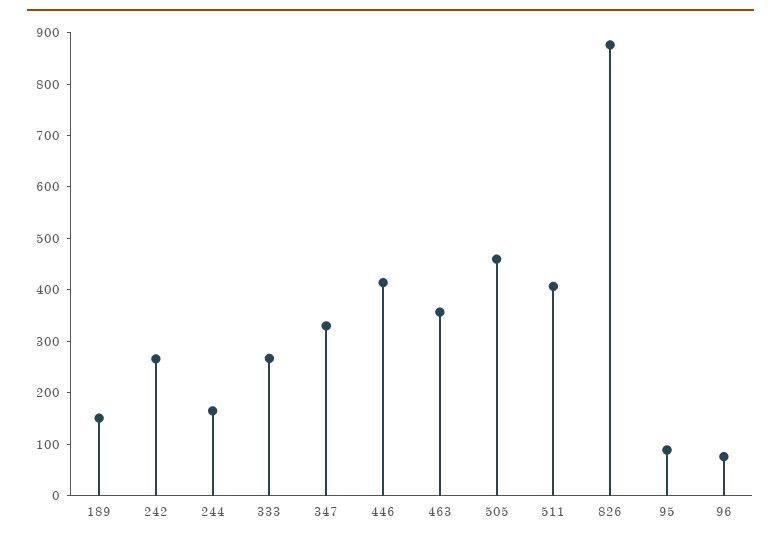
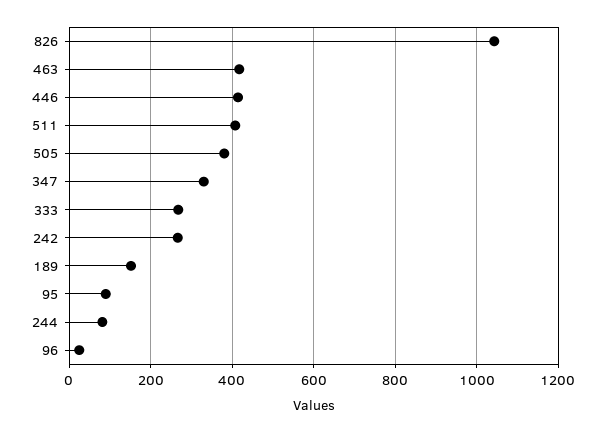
244: 160 -> 80
463: 360 -> 420
505: 460 -> 380
826: 880 -> 1040
96: 80 -> 20

